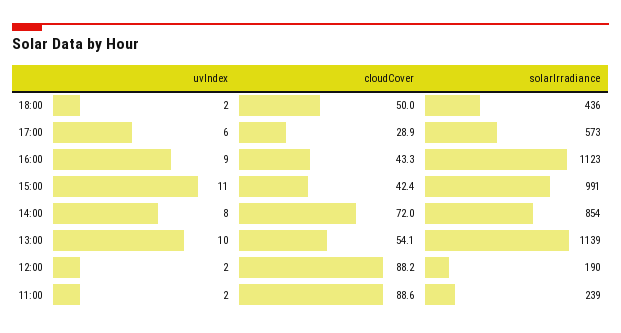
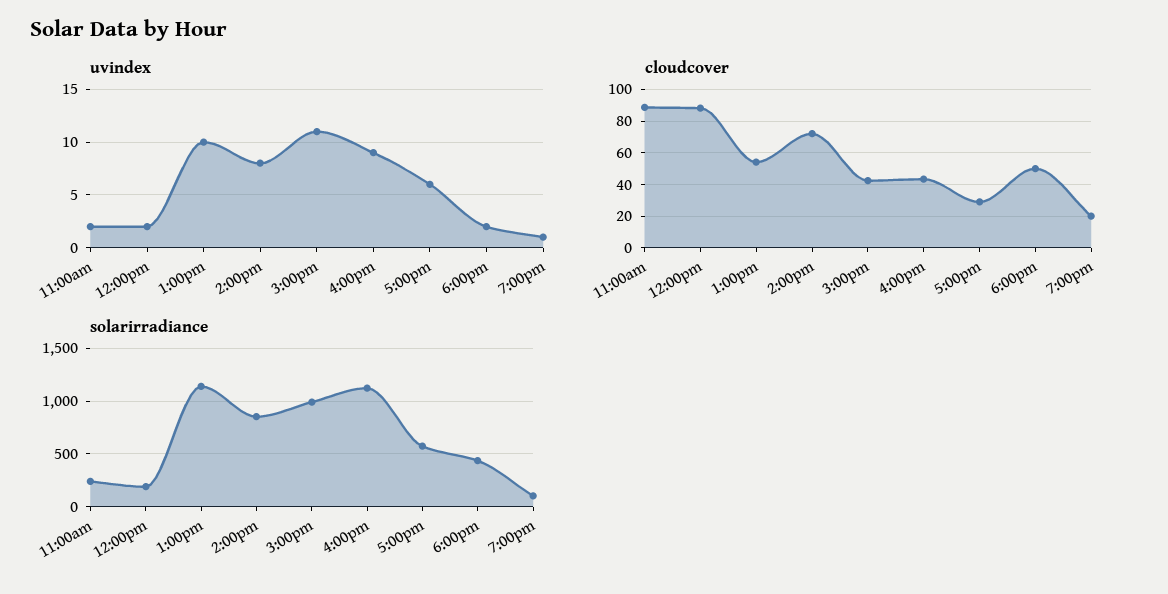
uvIndex, 7:00pm: none -> 1
cloudCover, 7:00pm: none -> 20
solarIrradiance, 7:00pm: none -> 100

